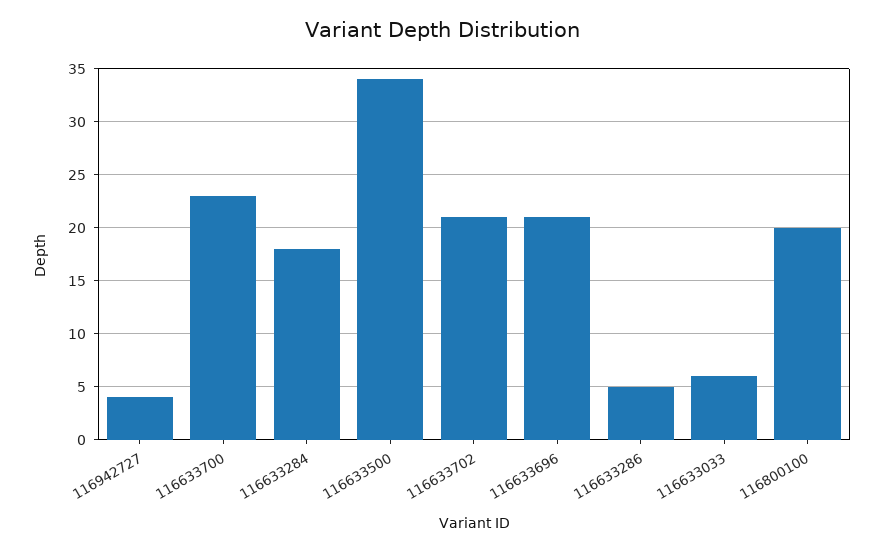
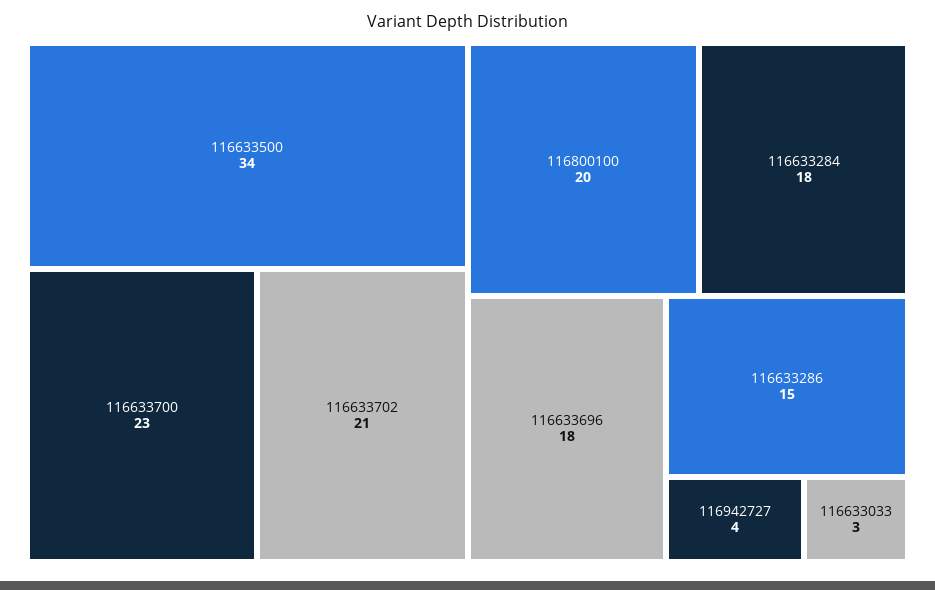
116633696: 21 -> 18
116633286: 5 -> 15
116633033: 6 -> 3

